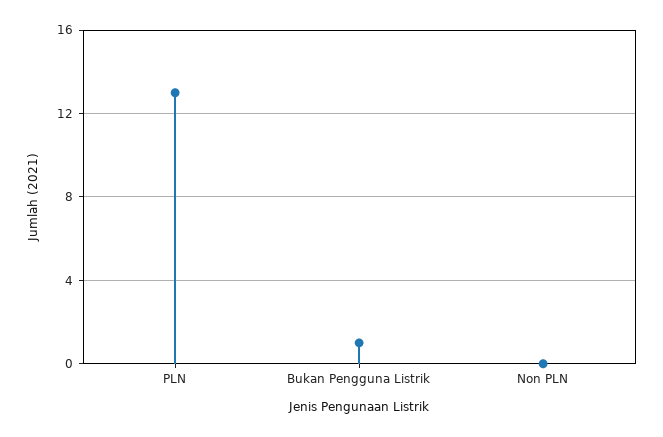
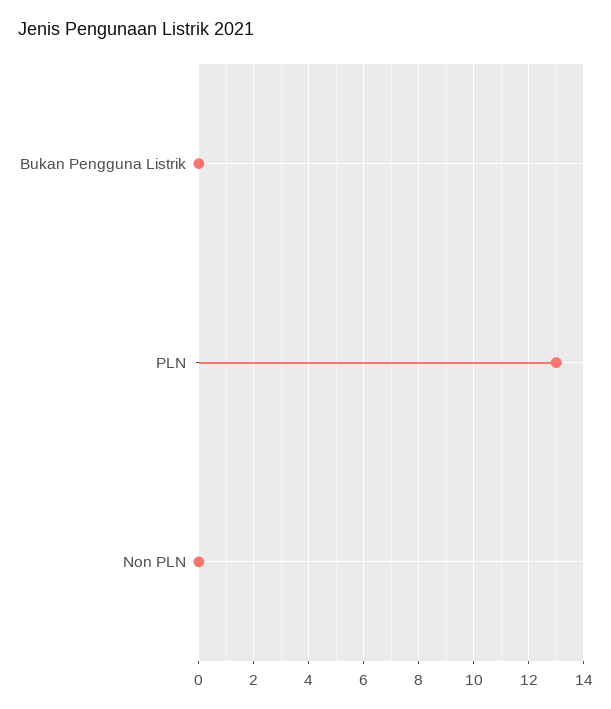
Bukan Pengguna Listrik: 1 -> 0

